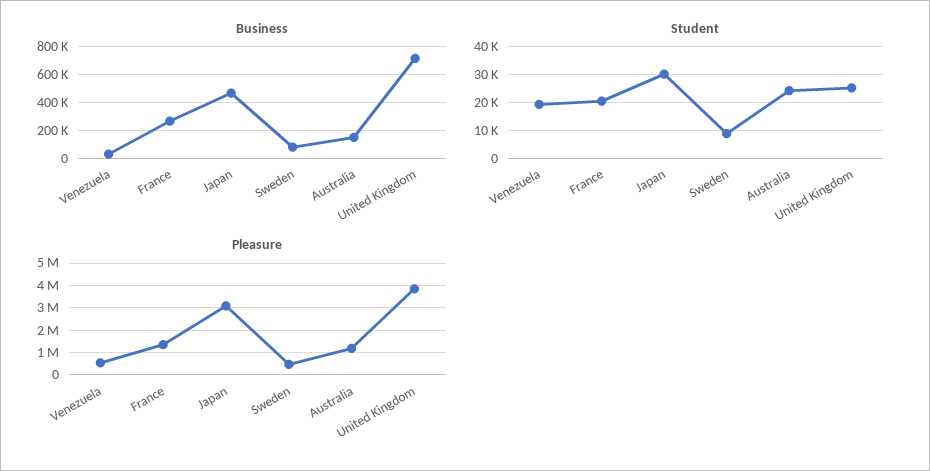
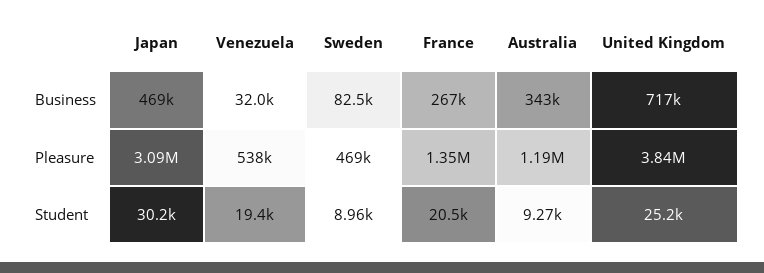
Business, Australia: 150000 -> 343000
Student, Australia: 25000 -> 9270

